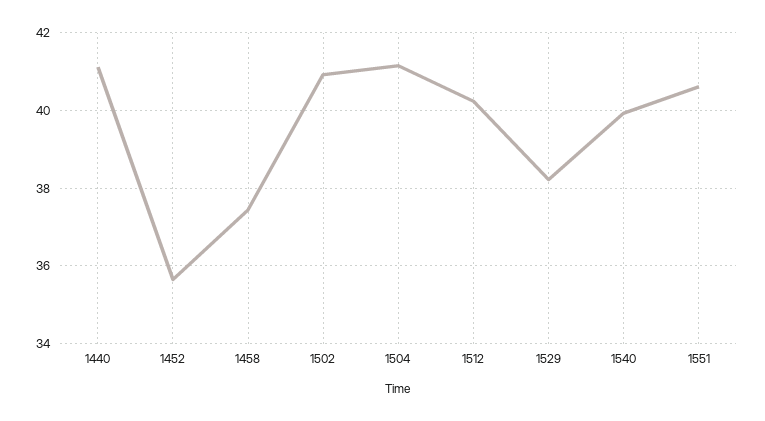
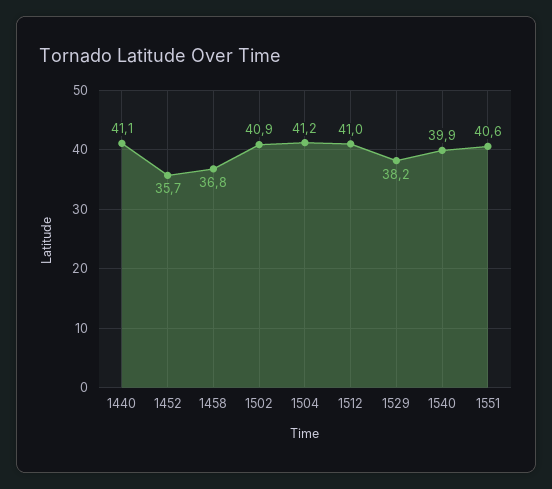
1458: 37.4 -> 36.8
1512: 40.2 -> 41

